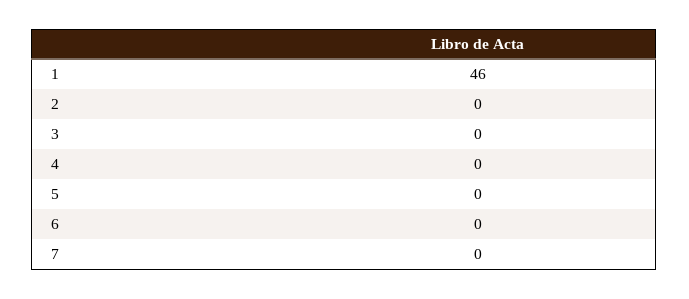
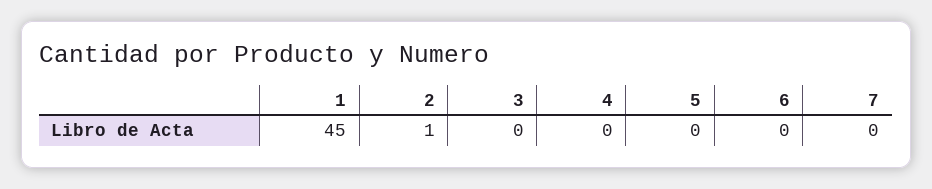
1: 46 -> 45
2: 0 -> 1

